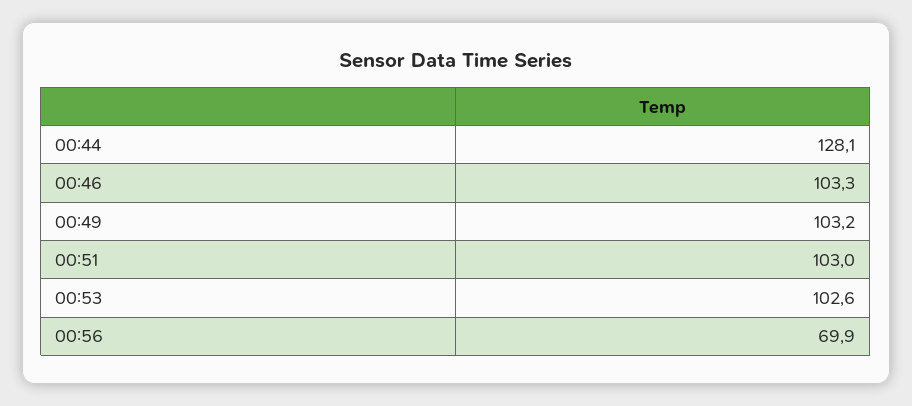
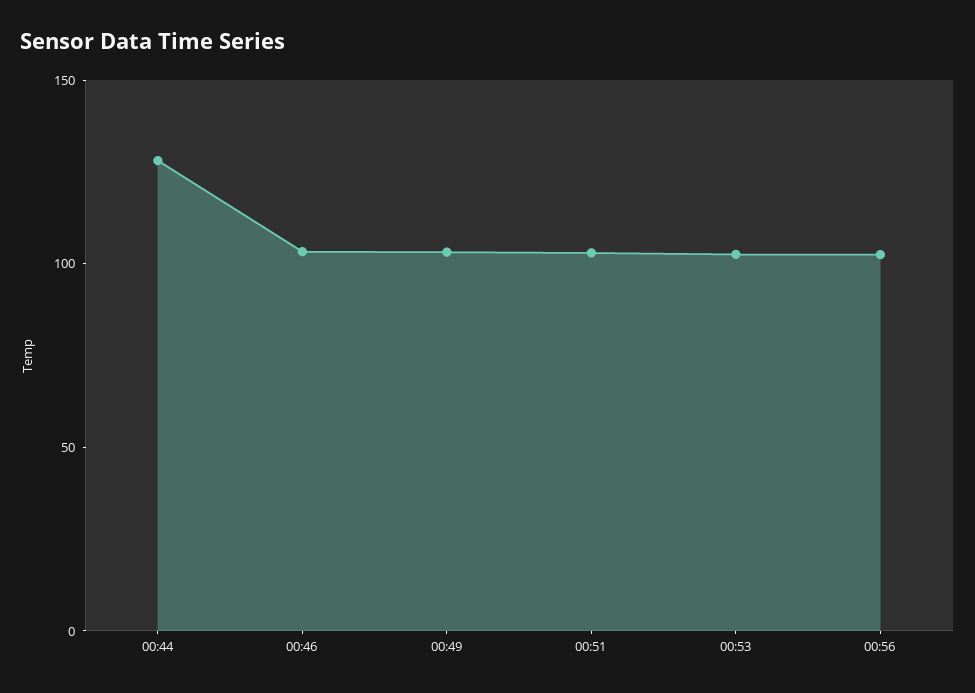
00:56: 69.9 -> 100

